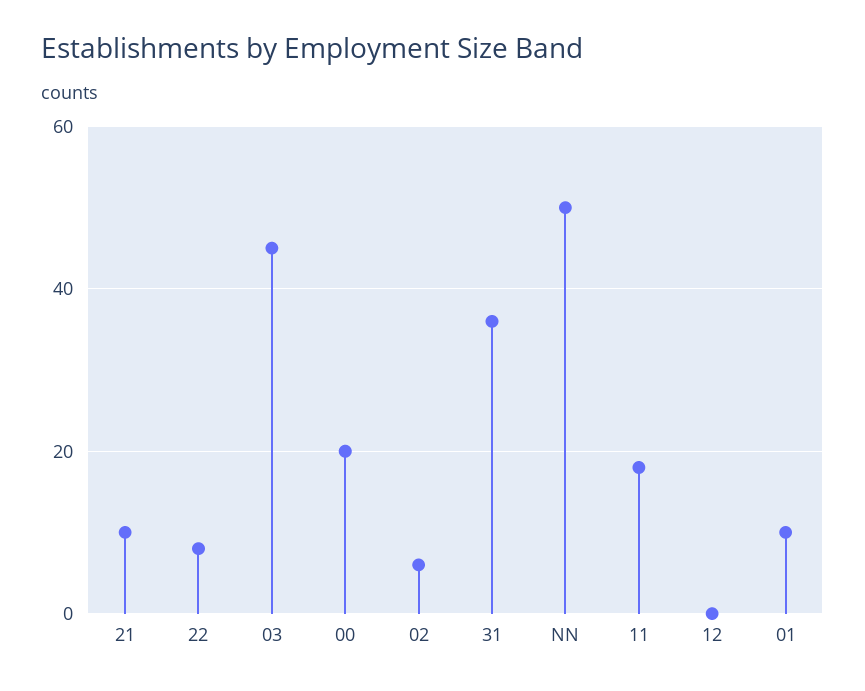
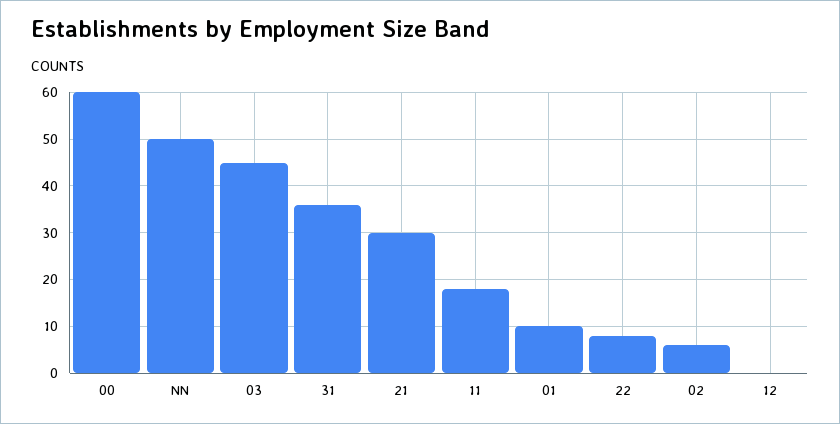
21: 10 -> 30
00: 20 -> 60

